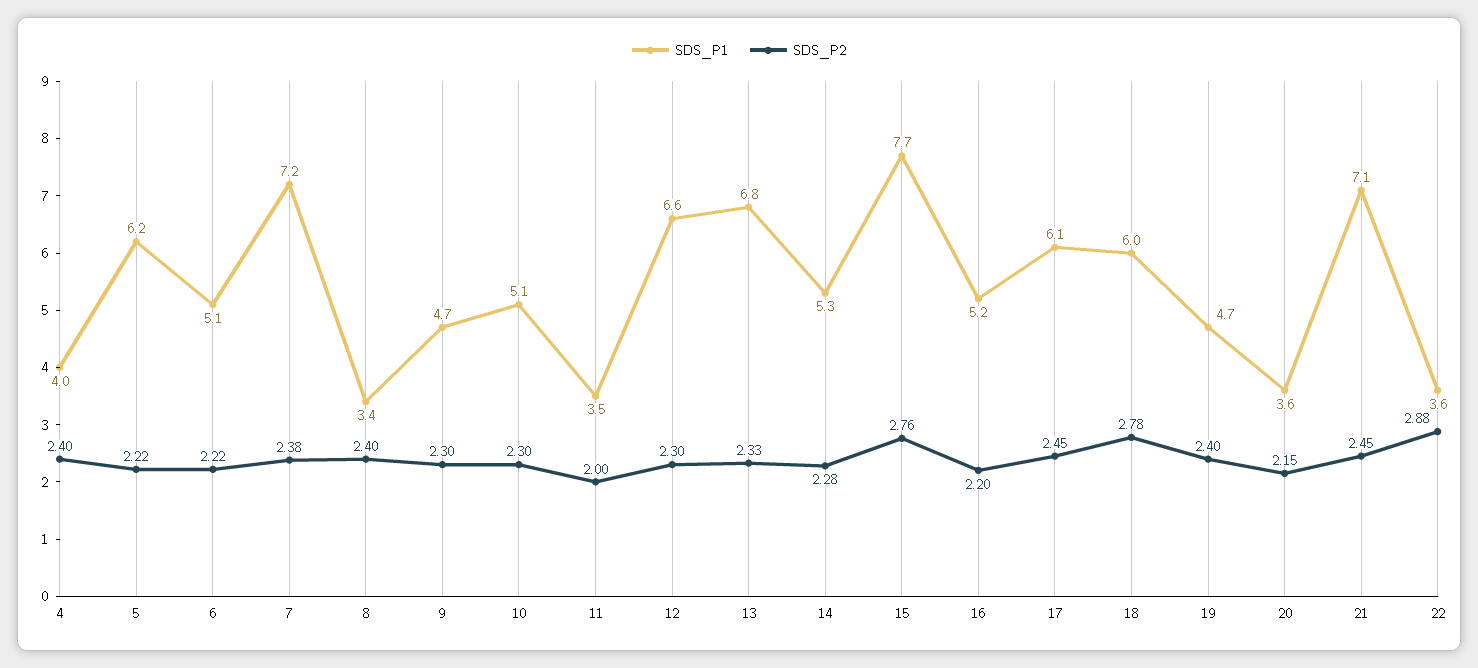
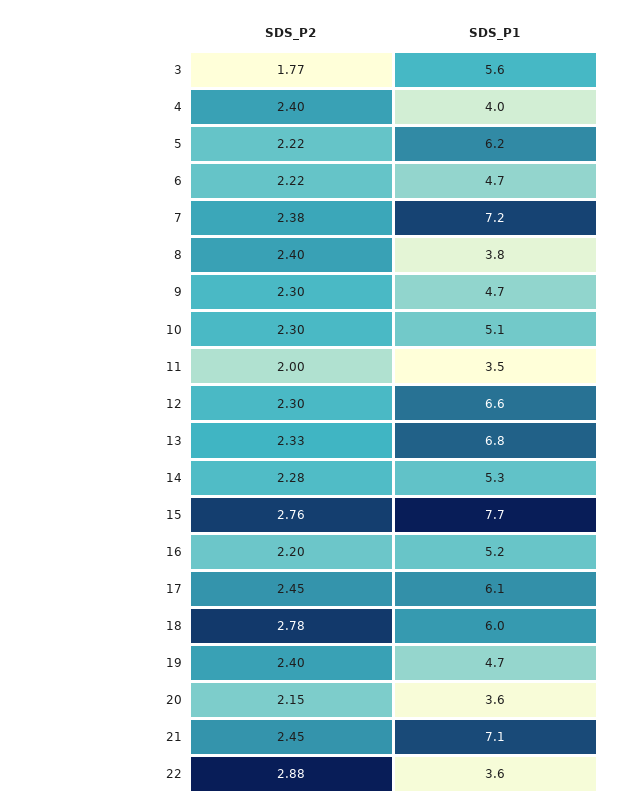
SDS_P1, 6: 5.1 -> 4.7
SDS_P1, 8: 3.4 -> 3.8
SDS_P2, 3: none -> 1.77
SDS_P1, 3: none -> 5.6

